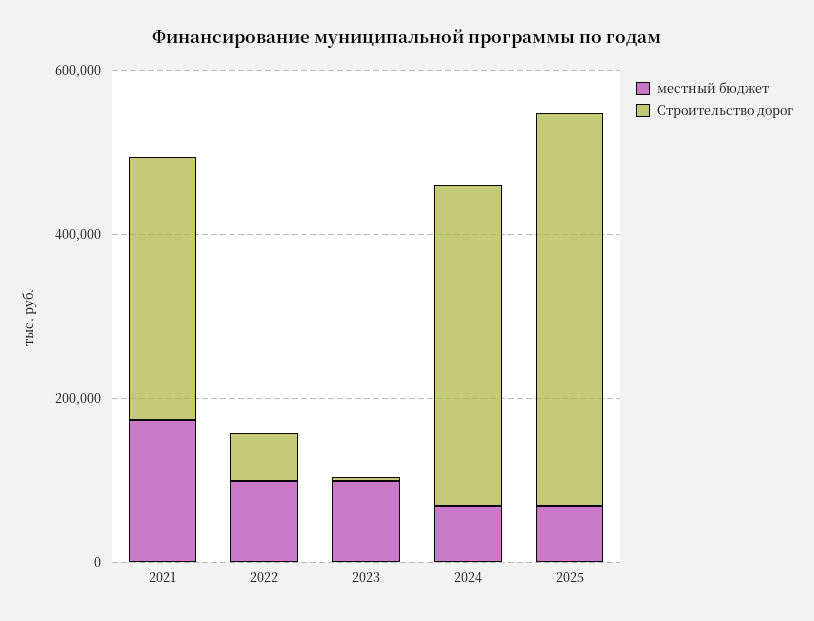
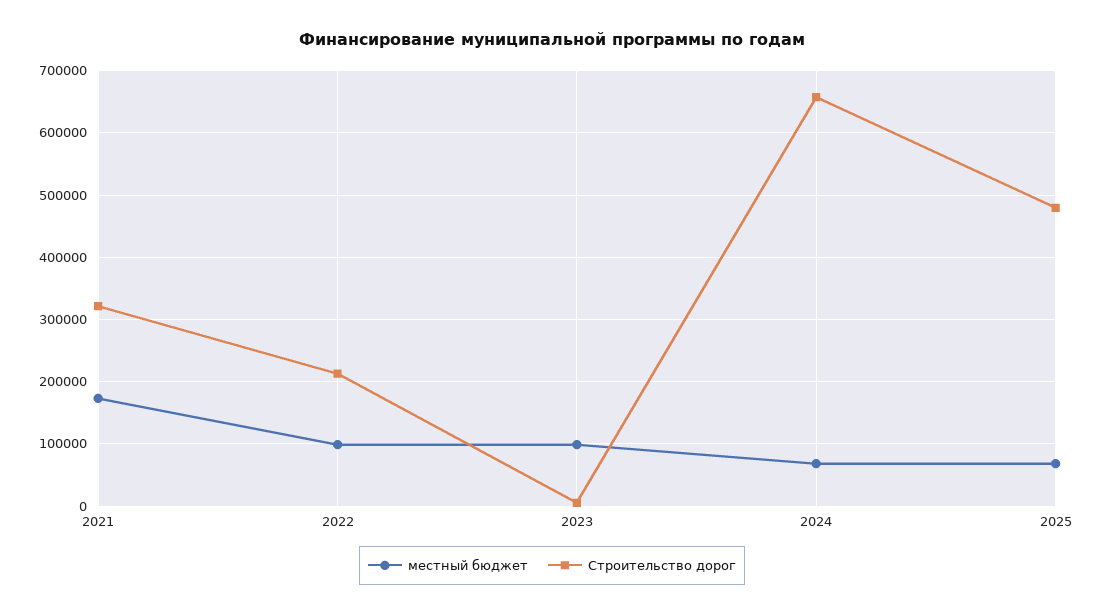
Строительство дорог, 2022: 50000 -> 210000
Строительство дорог, 2024: 400000 -> 660000

